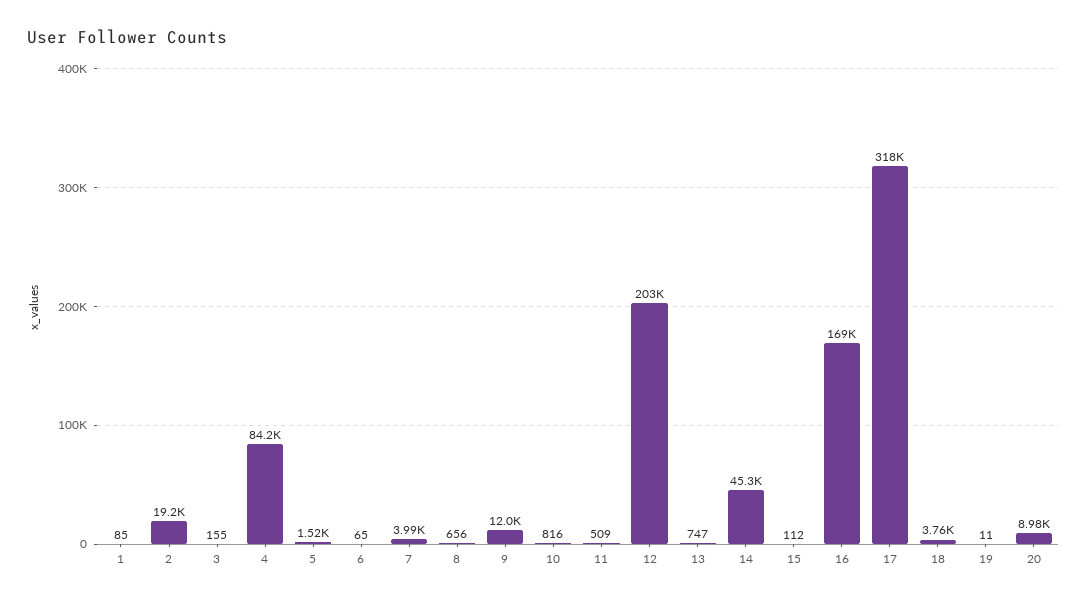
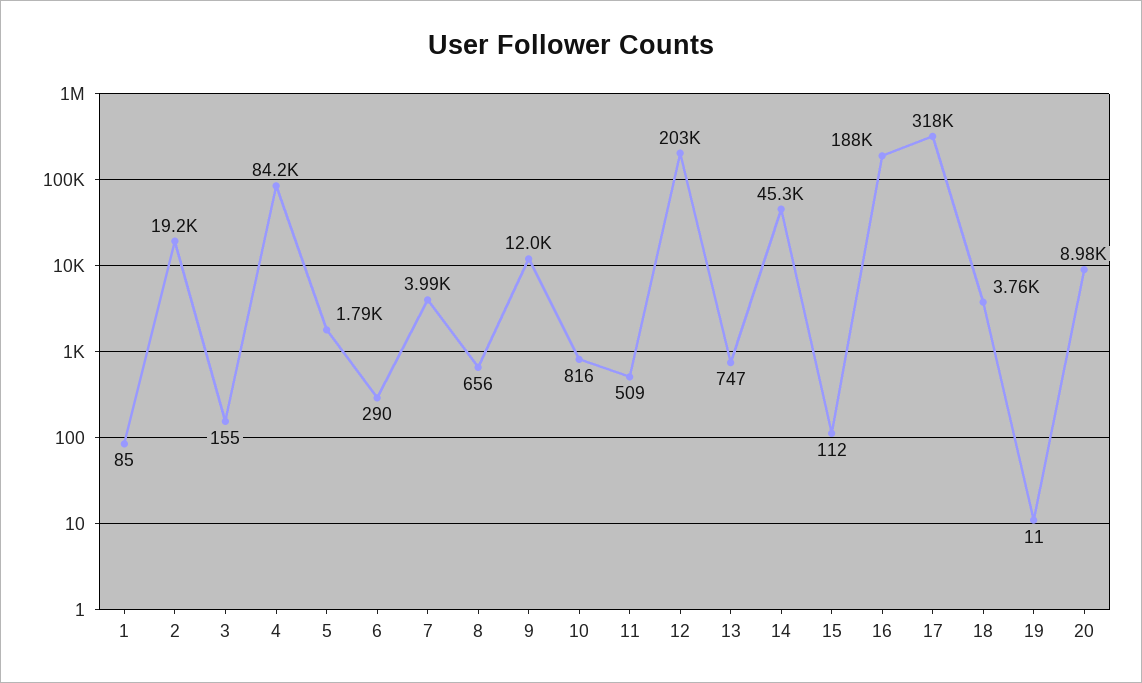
5: 1520 -> 1790
6: 65 -> 290
16: 169000 -> 188000

